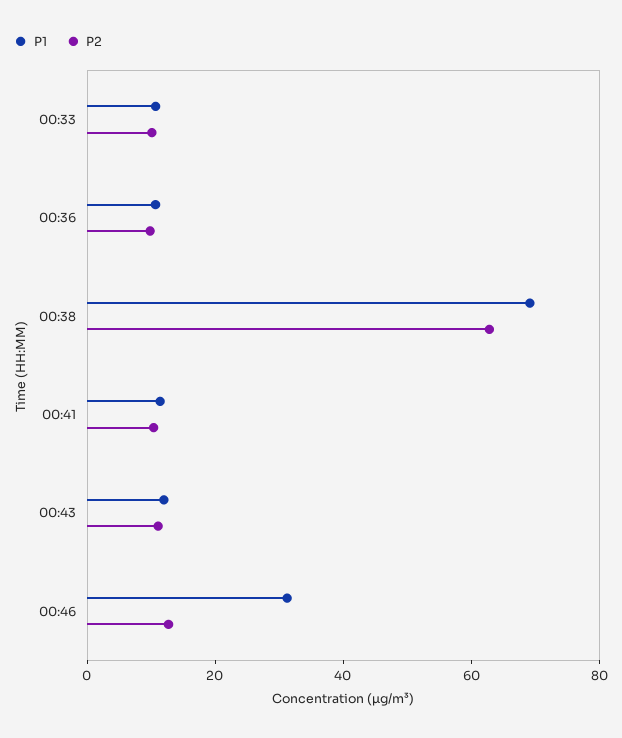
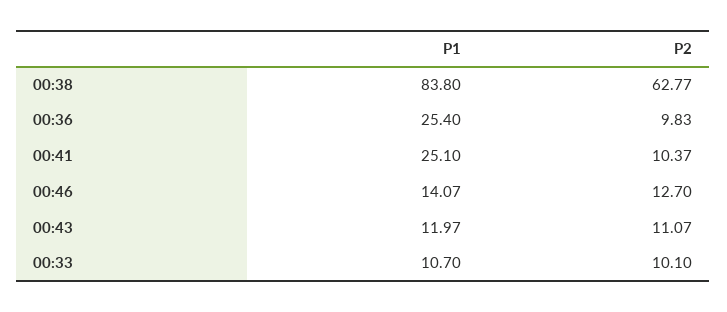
P1, 00:36: 10 -> 25.4
P1, 00:38: 70 -> 83.8
P1, 00:41: 10 -> 25.1
P1, 00:46: 30 -> 14.07

